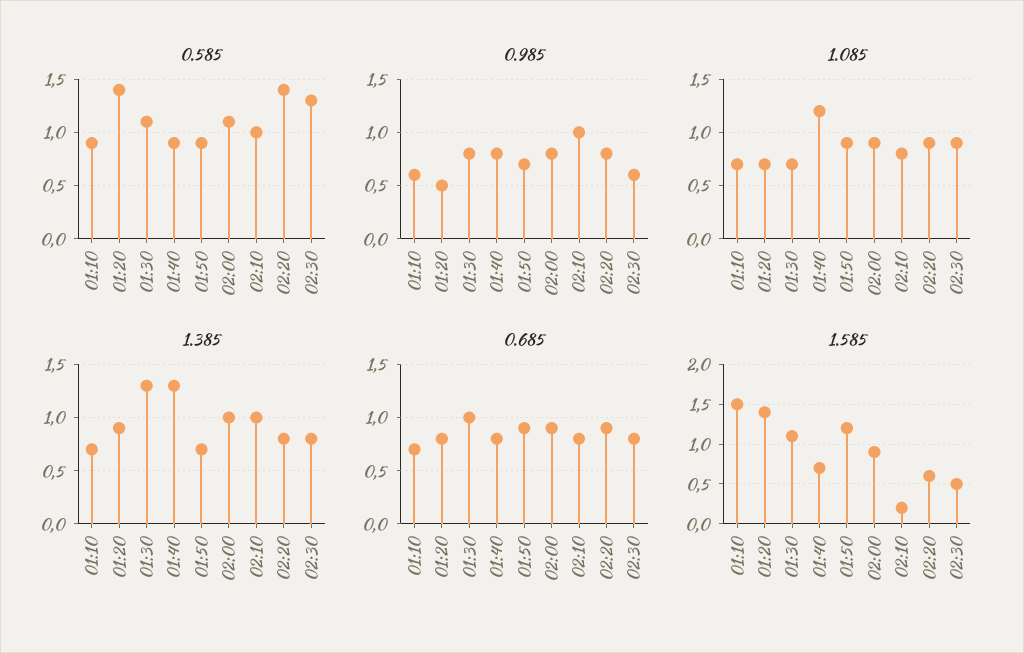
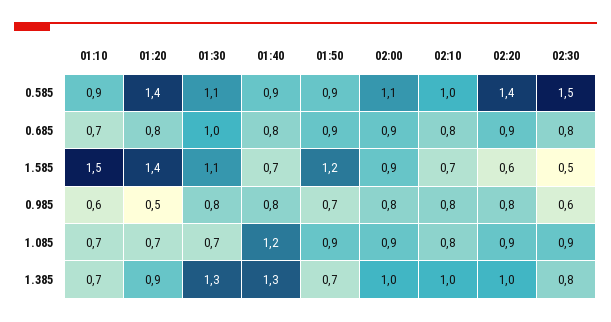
0.585, 02:30: 1.3 -> 1.5
0.985, 02:10: 1 -> 0.8
1.385, 02:20: 0.8 -> 1
1.585, 02:10: 0.2 -> 0.7

